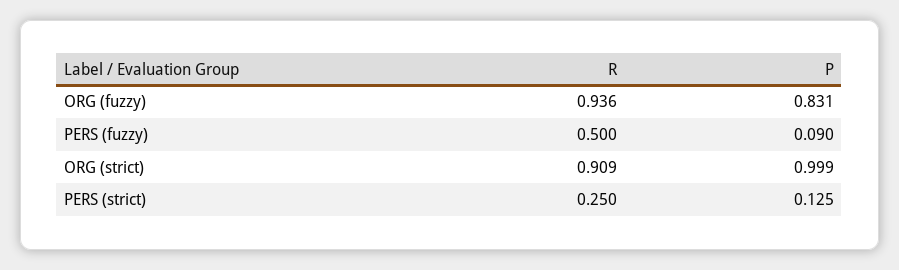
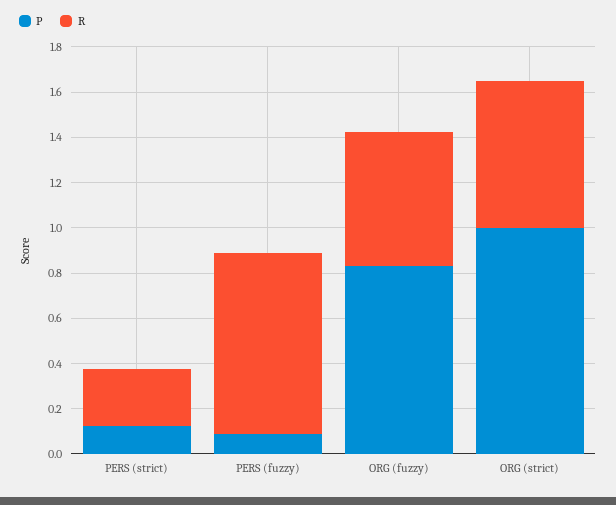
R, ORG (fuzzy): 0.936 -> 0.6
R, PERS (fuzzy): 0.5 -> 0.8
R, ORG (strict): 0.909 -> 0.65

